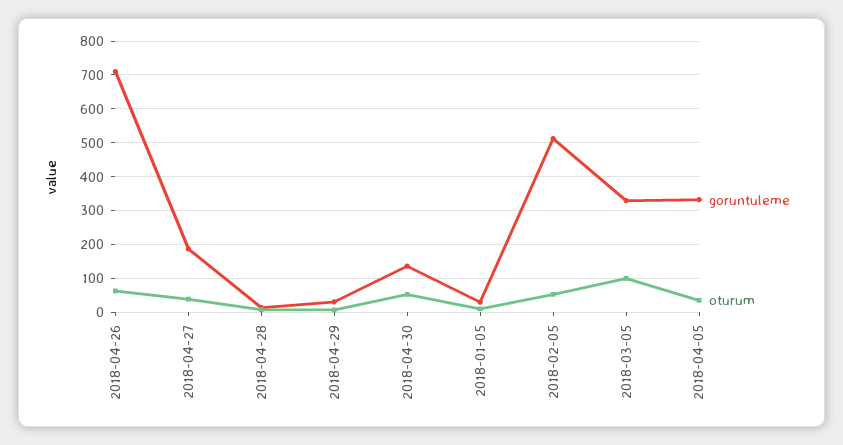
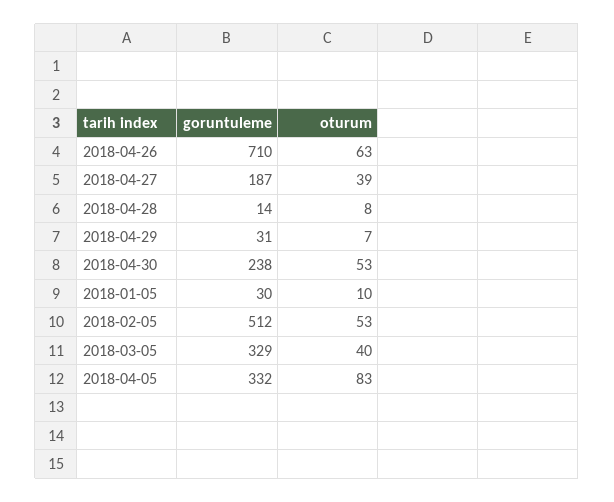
goruntuleme, 2018-04-30: 140 -> 238
oturum, 2018-03-05: 100 -> 40
oturum, 2018-04-05: 40 -> 83

